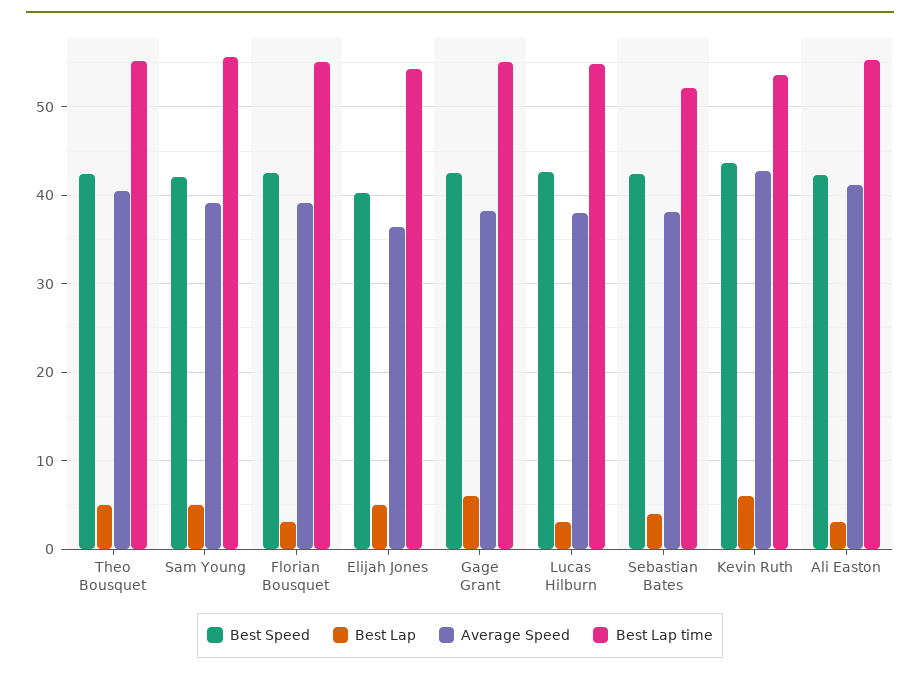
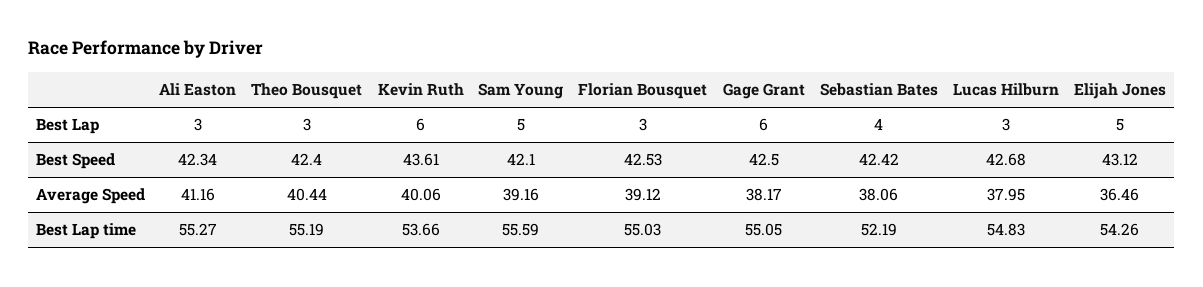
Best Lap, Theo Bousquet: 5 -> 3
Best Speed, Elijah Jones: 40 -> 43.12
Average Speed, Kevin Ruth: 43 -> 40.06

